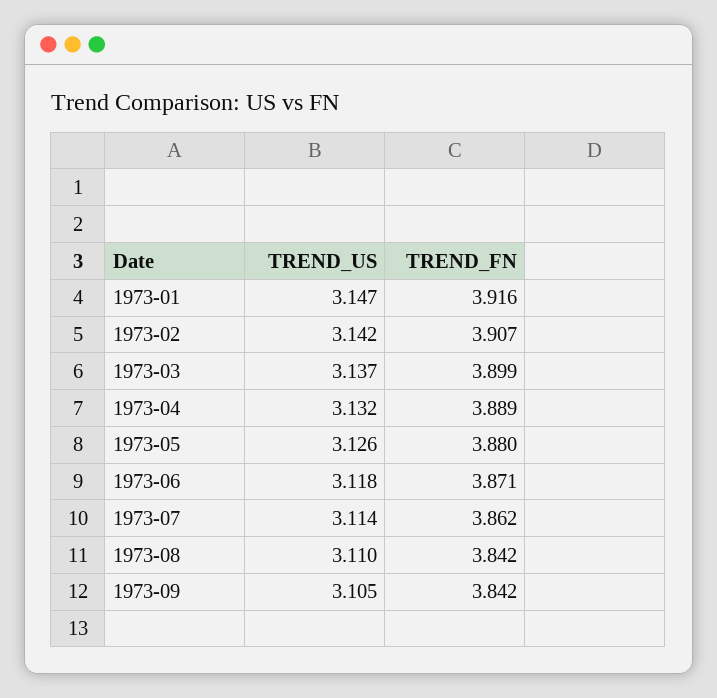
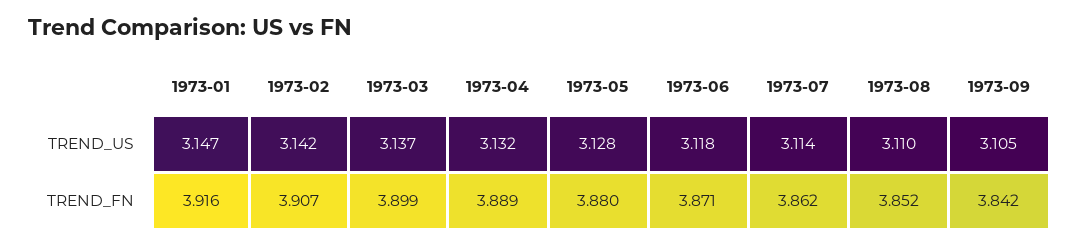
TREND_US, 1973-05: 3.126 -> 3.128
TREND_FN, 1973-08: 3.842 -> 3.852

